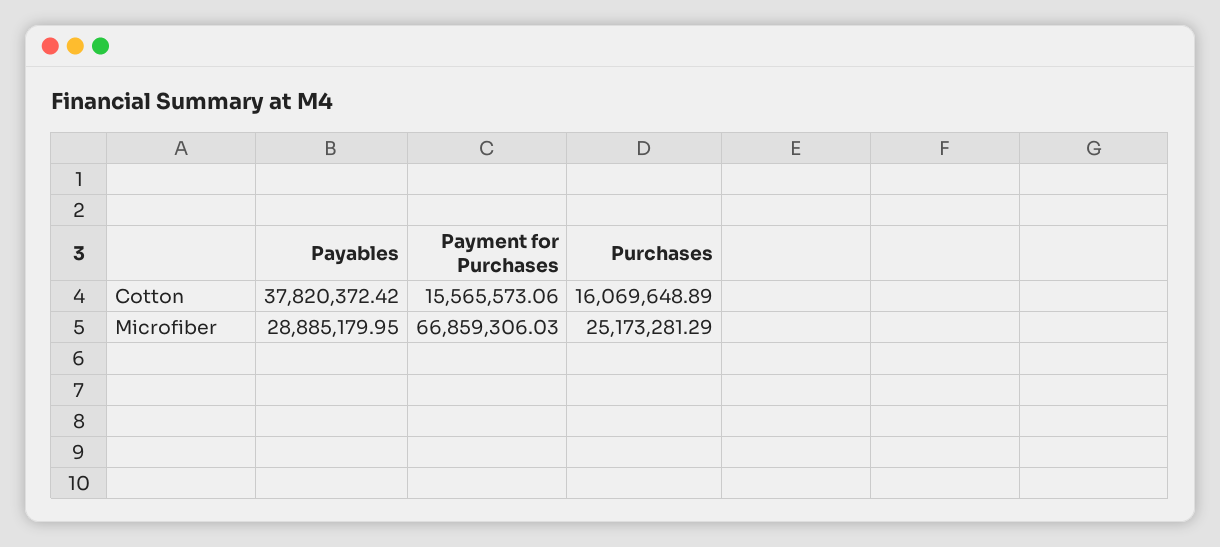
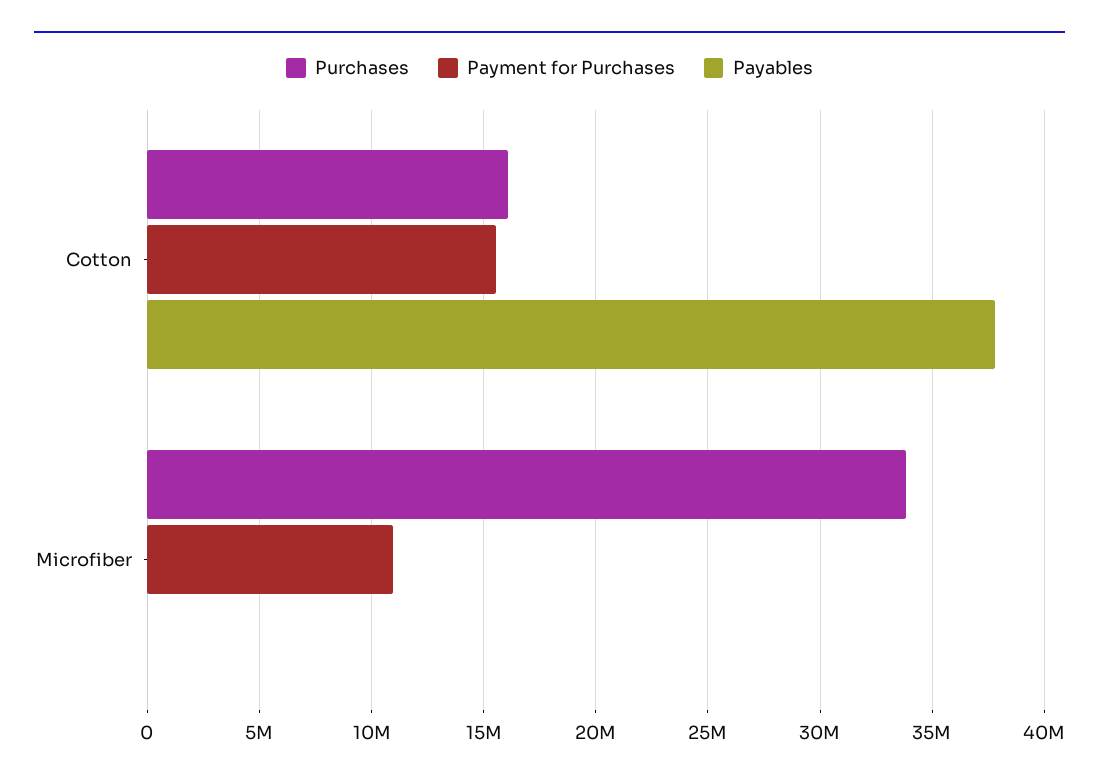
Payables, Microfiber: 28885179.95 -> 0
Payment for Purchases, Microfiber: 66859306.03 -> 11000000
Purchases, Microfiber: 25173281.29 -> 34000000

